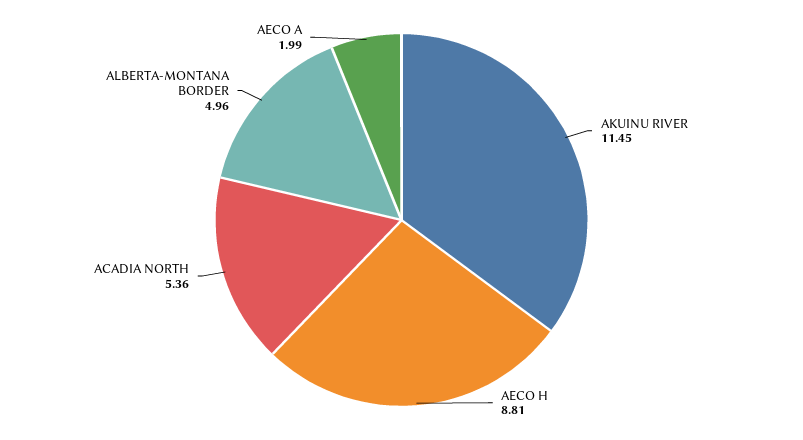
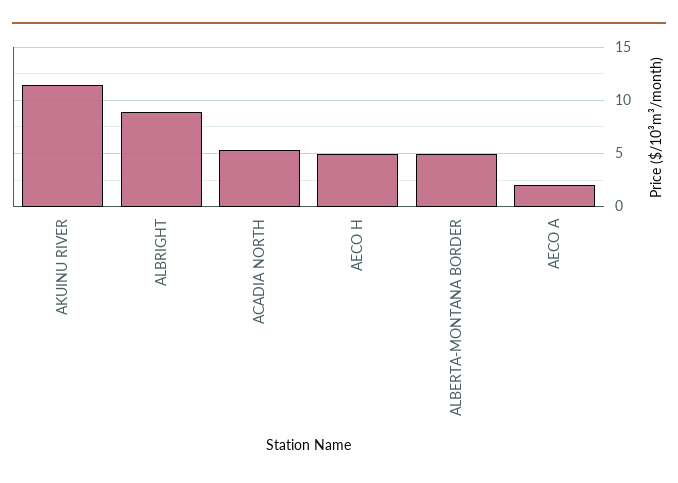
AECO H: 8.81 -> 5
ALBRIGHT: none -> 9

